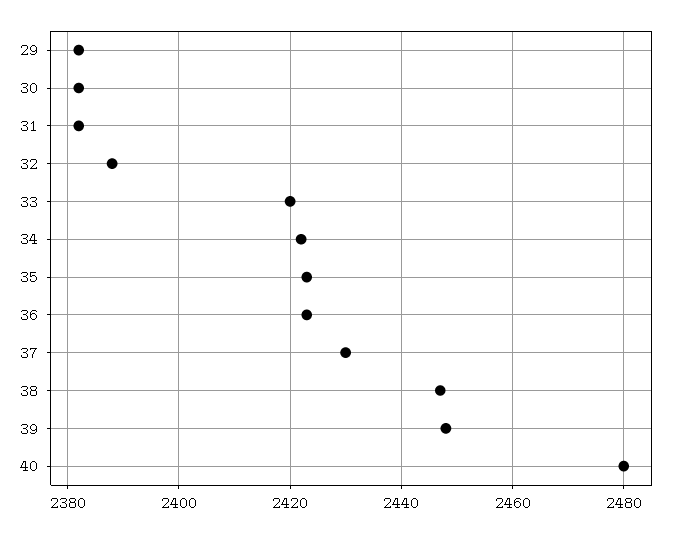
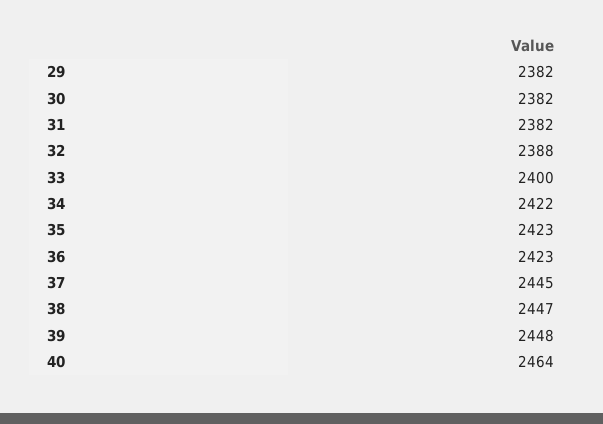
33: 2420 -> 2400
37: 2430 -> 2445
40: 2480 -> 2464

